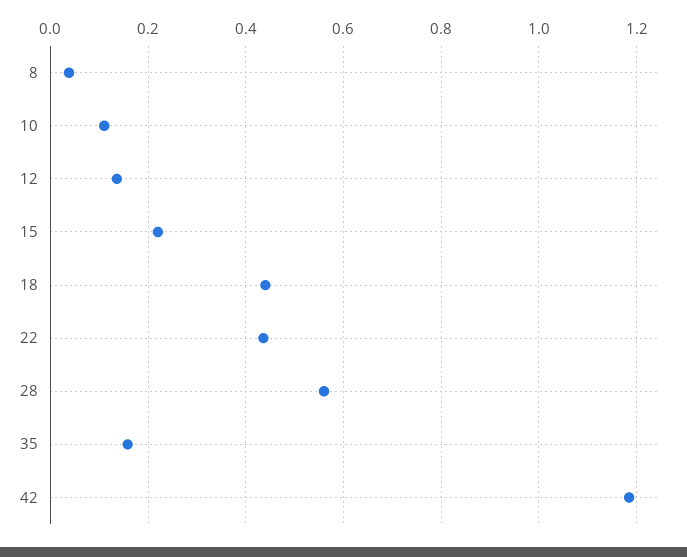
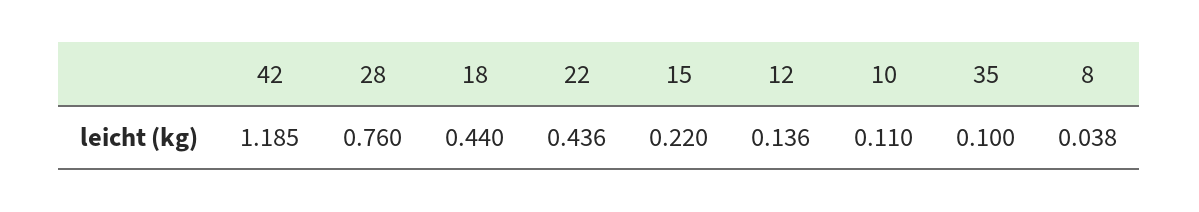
28: 0.56 -> 0.76
35: 0.16 -> 0.1

